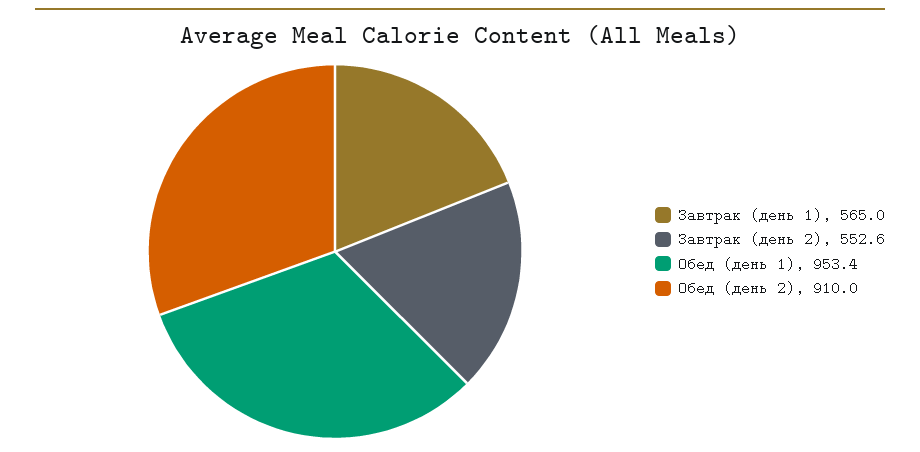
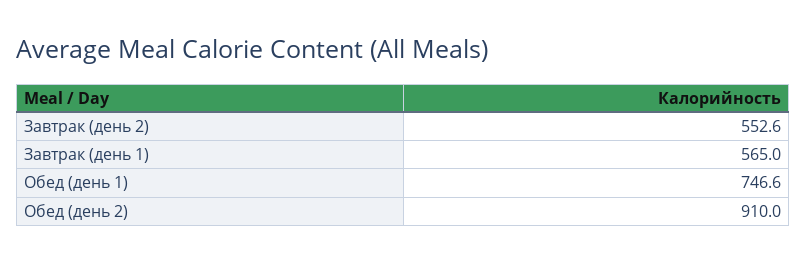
Обед (день 1): 953.4 -> 746.6

